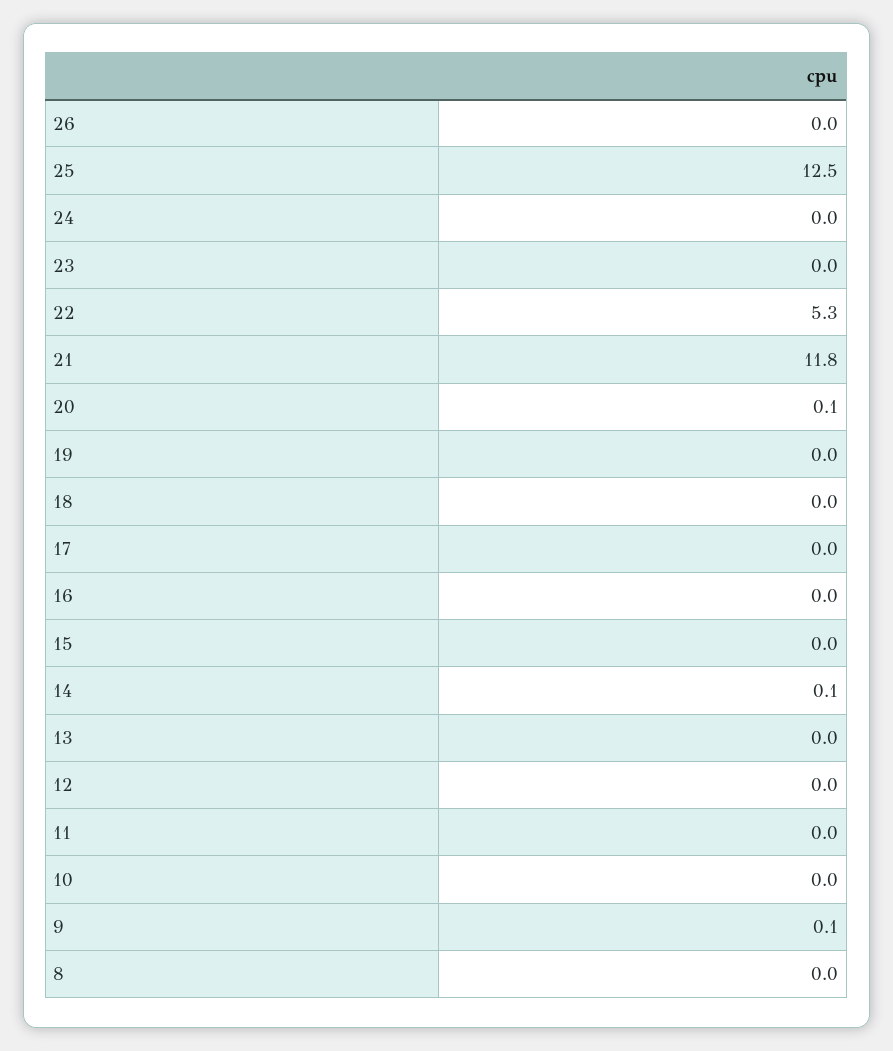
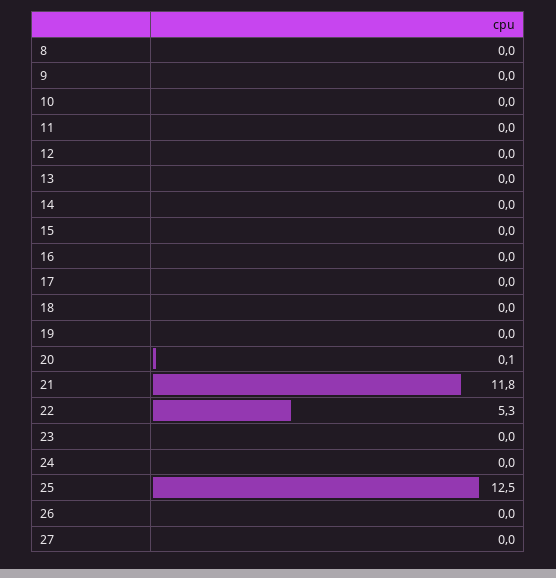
14: 0.1 -> 0
9: 0.1 -> 0
27: none -> 0

